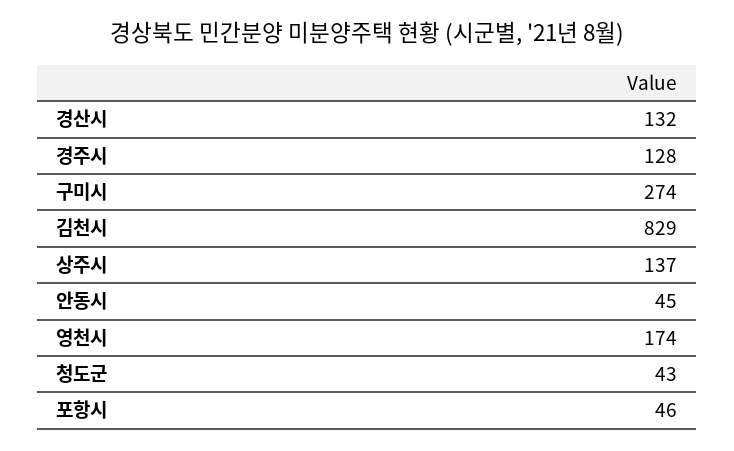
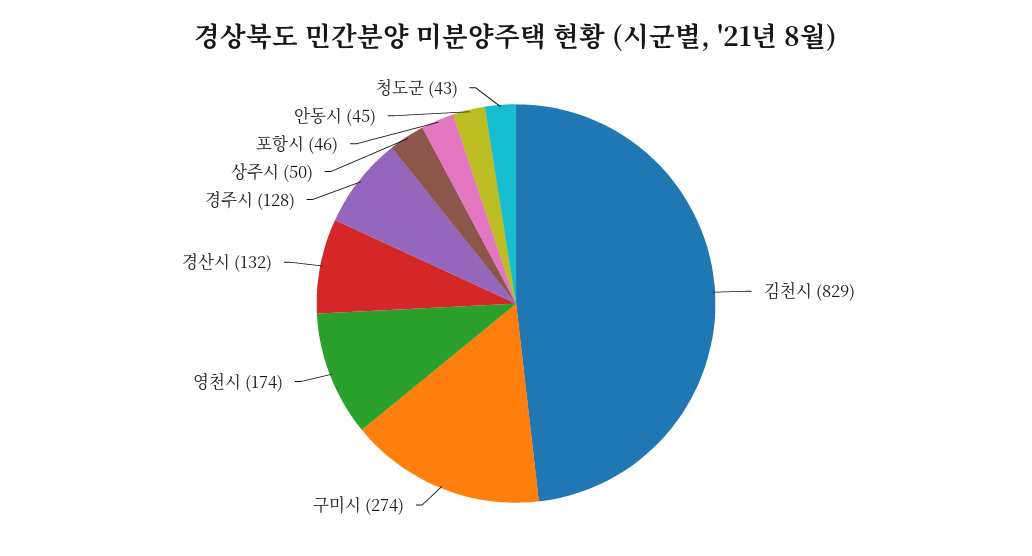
상주시: 137 -> 50

